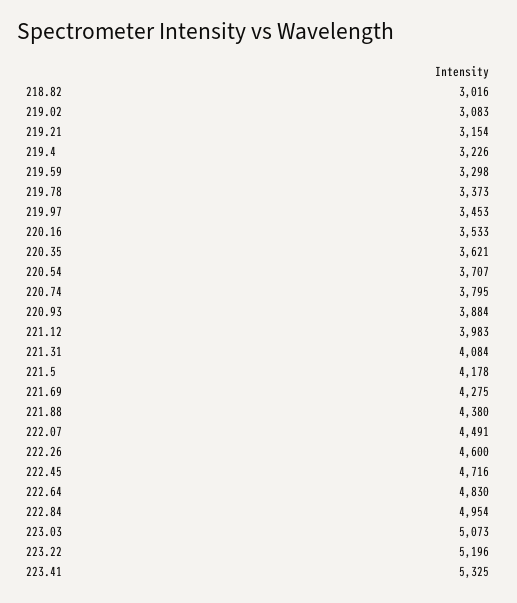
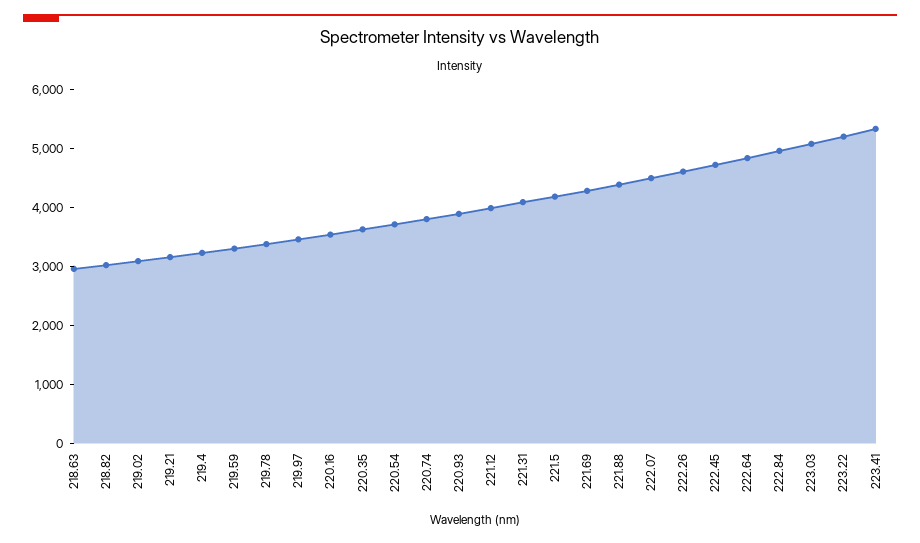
218.63: none -> 3000

